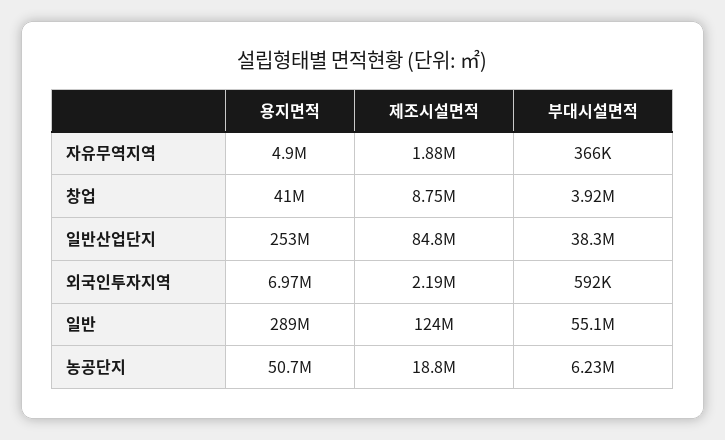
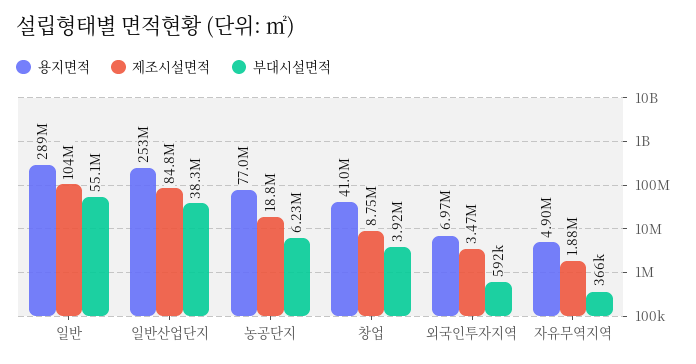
제조시설면적, 외국인투자지역: 2190000 -> 3470000
제조시설면적, 일반: 124000000 -> 104000000
용지면적, 농공단지: 50700000 -> 77000000

